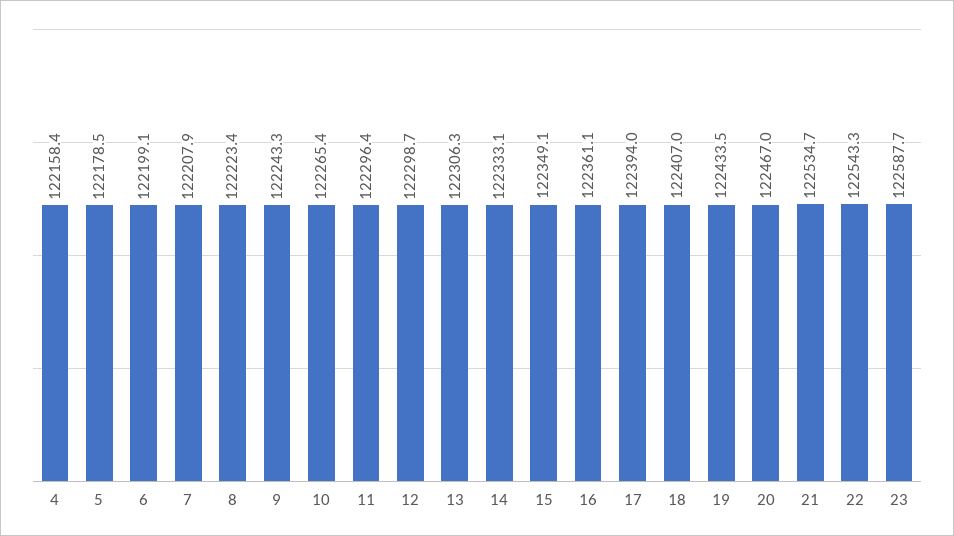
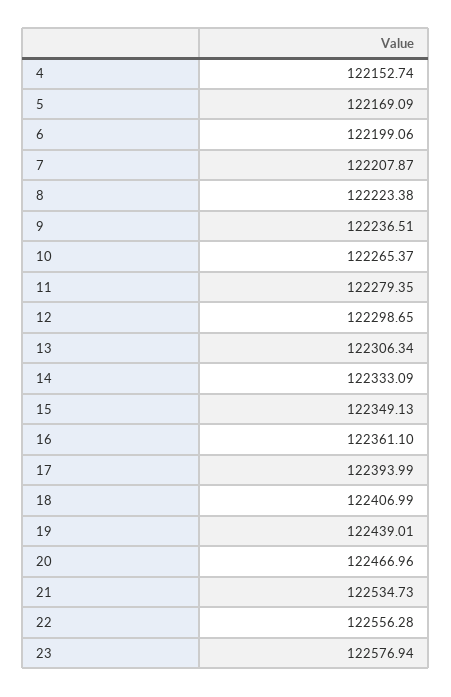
4: 122158.4 -> 122152.74
5: 122178.5 -> 122169.09
9: 122243.3 -> 122236.51
11: 122296.4 -> 122279.35
19: 122433.5 -> 122439.01
22: 122543.3 -> 122556.28
23: 122587.7 -> 122576.94

